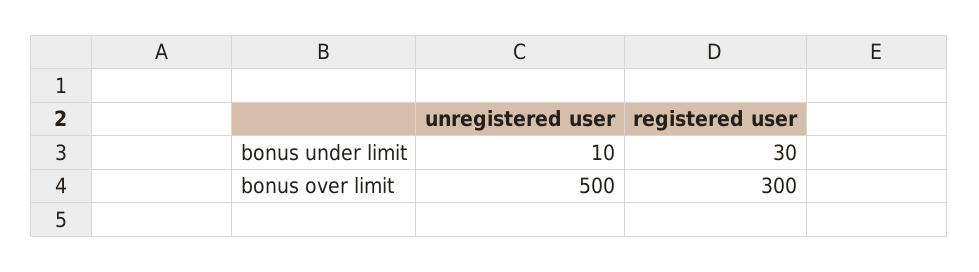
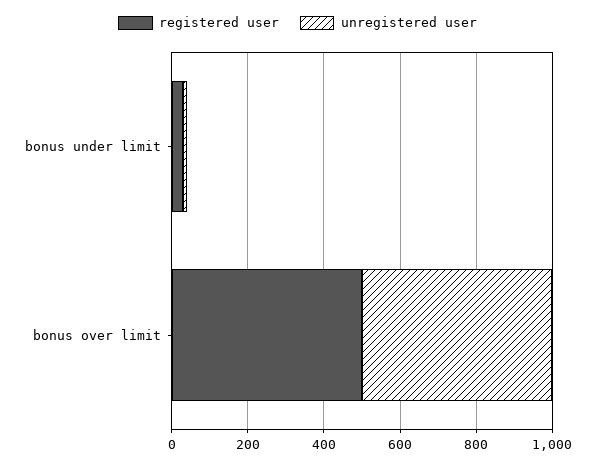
registered user, bonus over limit: 300 -> 500

